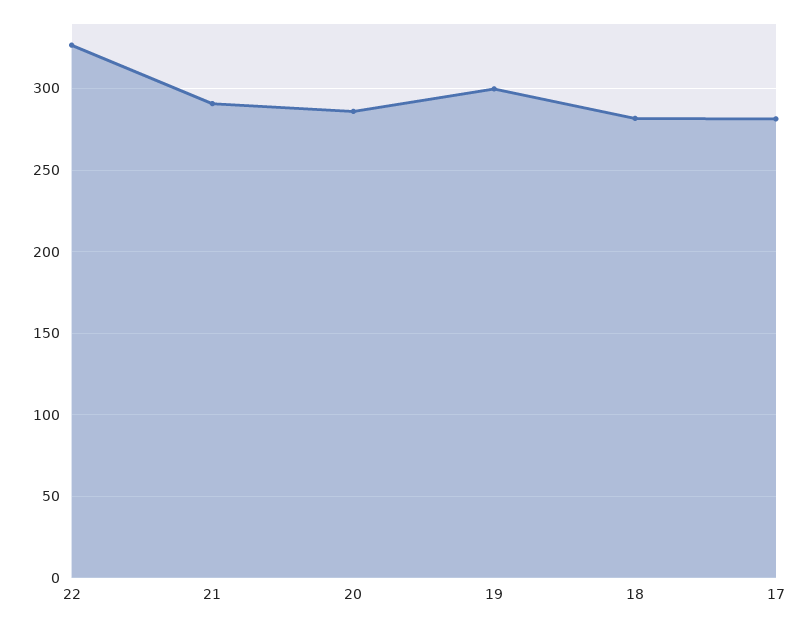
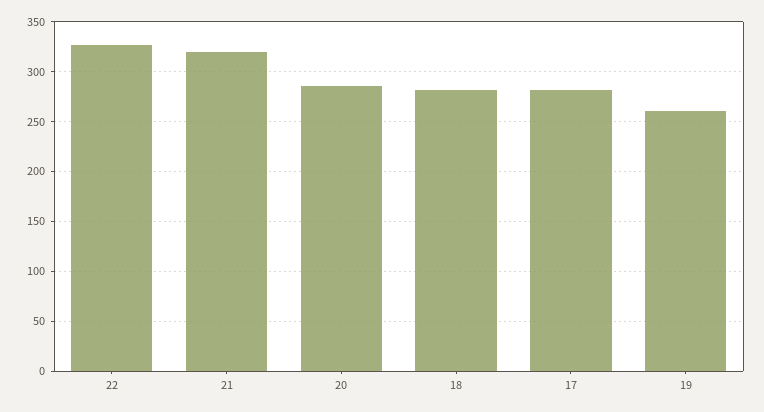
21: 290 -> 320
19: 300 -> 260

